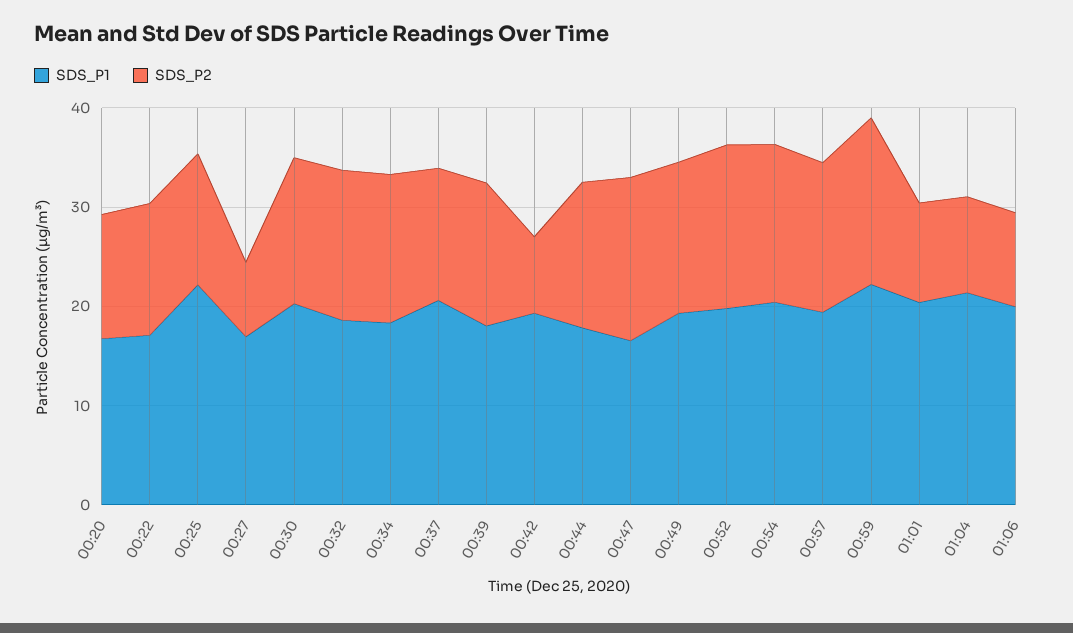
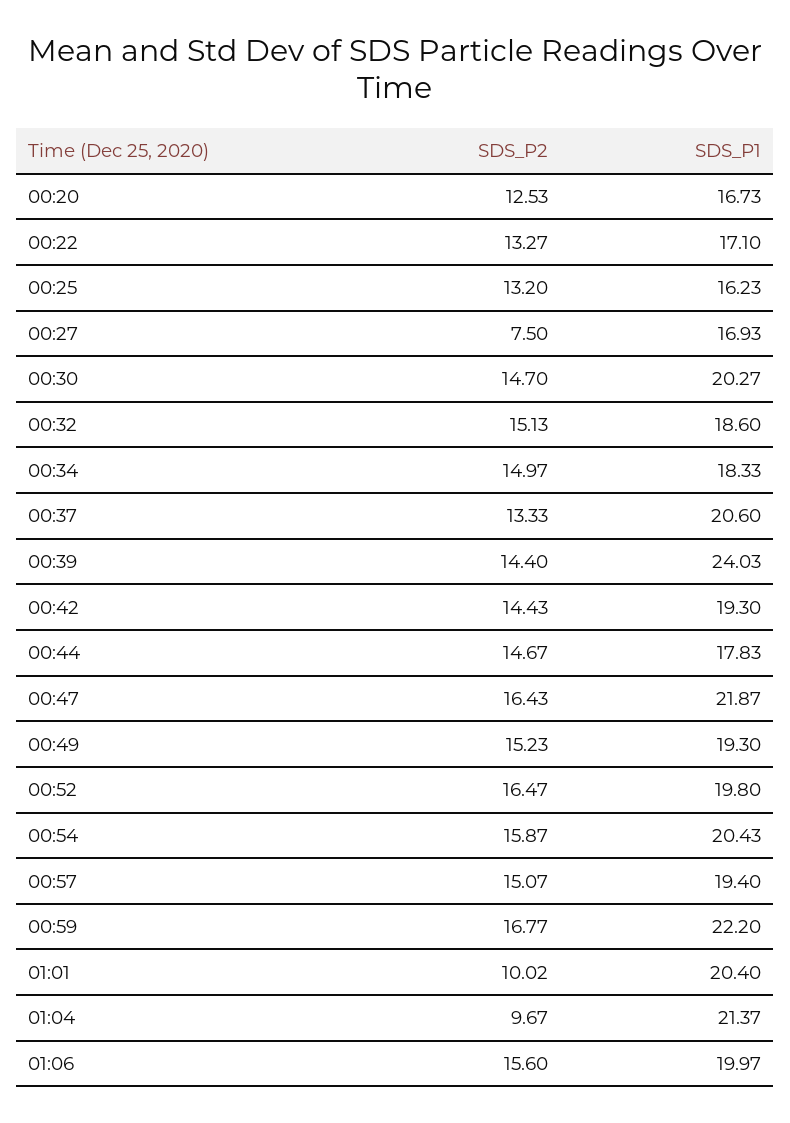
SDS_P1, 00:25: 22 -> 16.23
SDS_P1, 00:39: 18 -> 24.03
SDS_P2, 00:42: 8 -> 14.43
SDS_P1, 00:47: 16 -> 21.87
SDS_P2, 01:06: 10 -> 15.6

